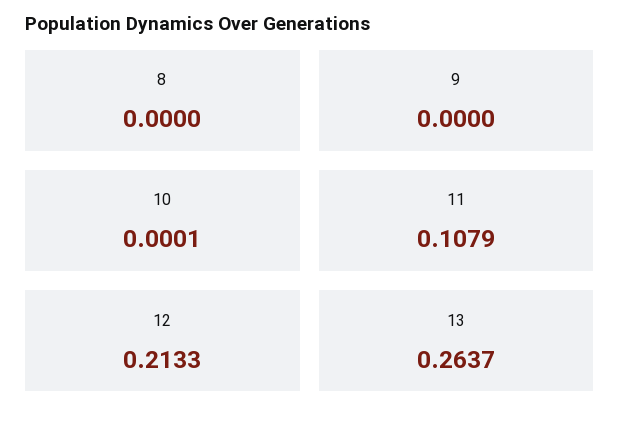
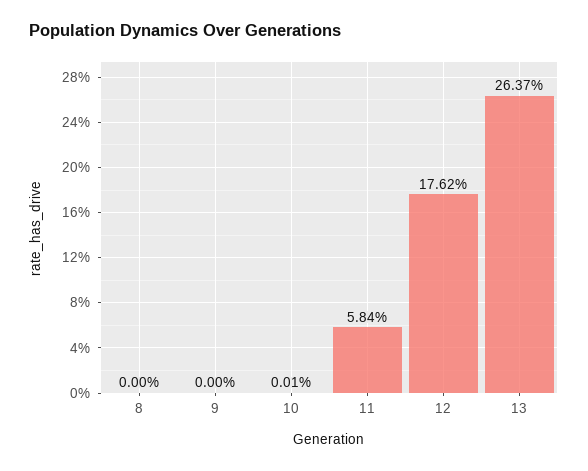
11: 0.1079 -> 0.0584
12: 0.2133 -> 0.1762

